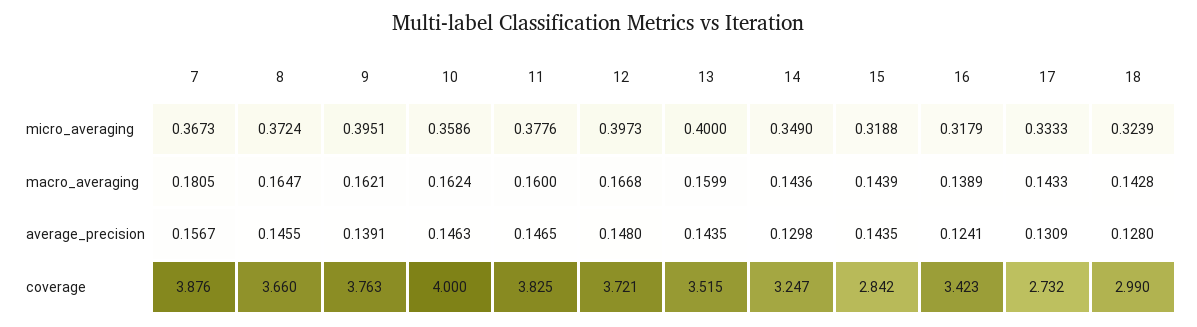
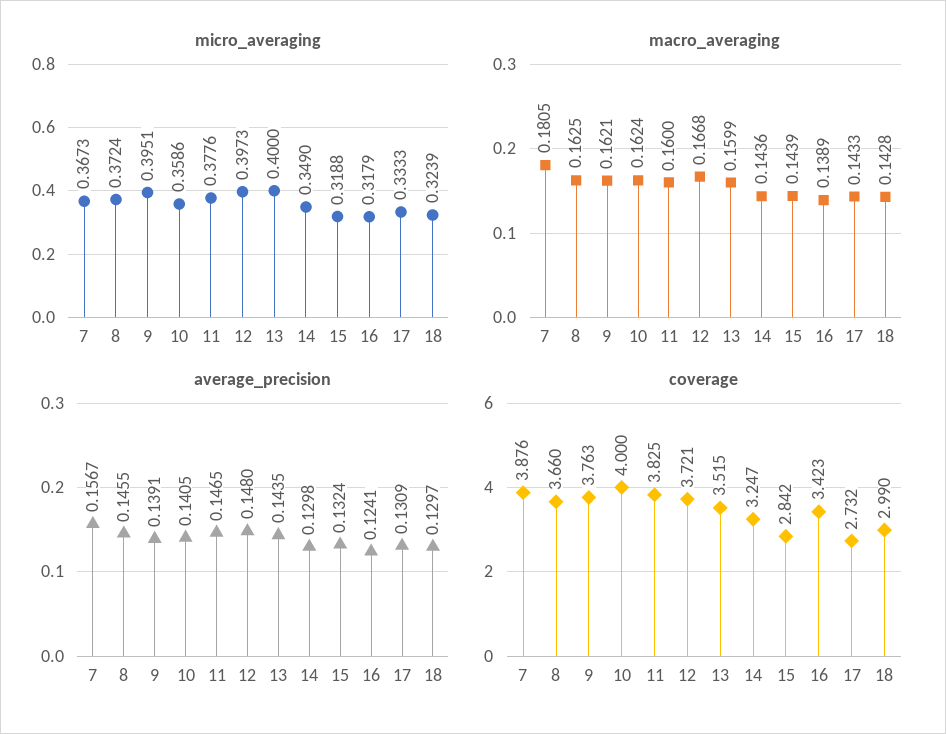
macro_averaging, 8: 0.1647 -> 0.1625
average_precision, 10: 0.1463 -> 0.1405
average_precision, 15: 0.1435 -> 0.1324
average_precision, 18: 0.128 -> 0.1297

